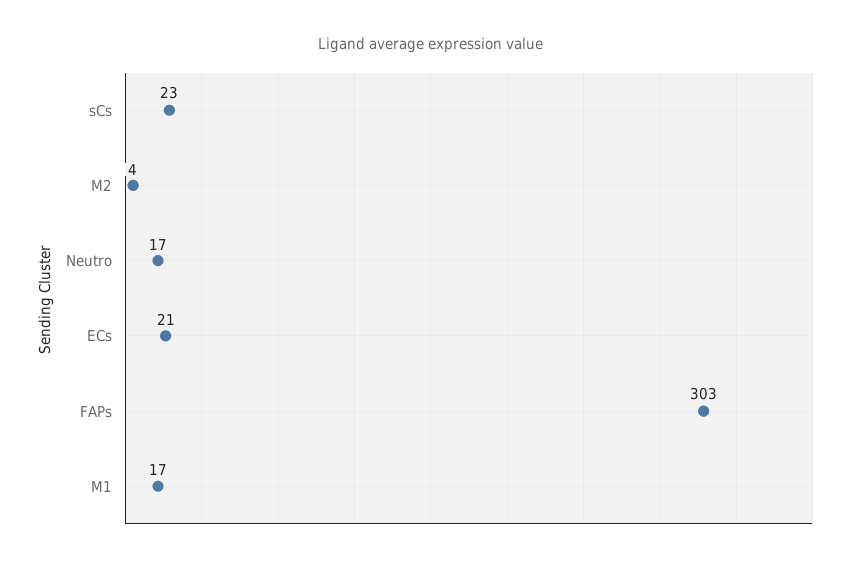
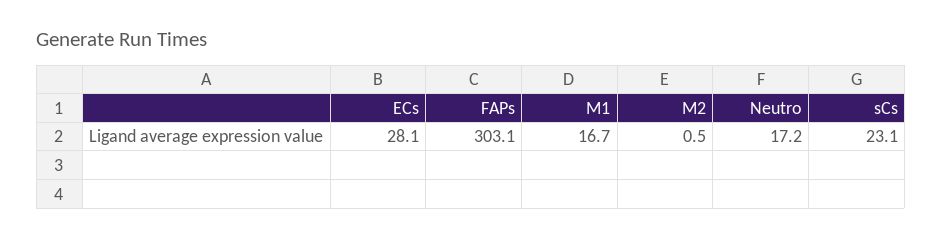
M2: 4 -> 0.5
ECs: 21 -> 28.1

